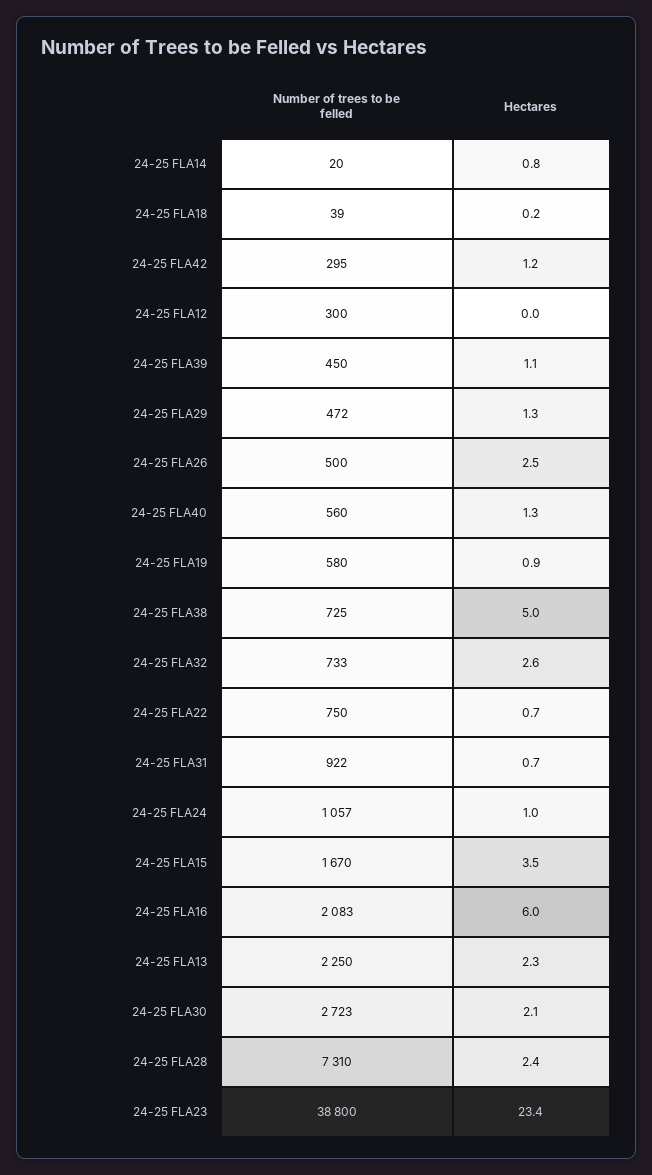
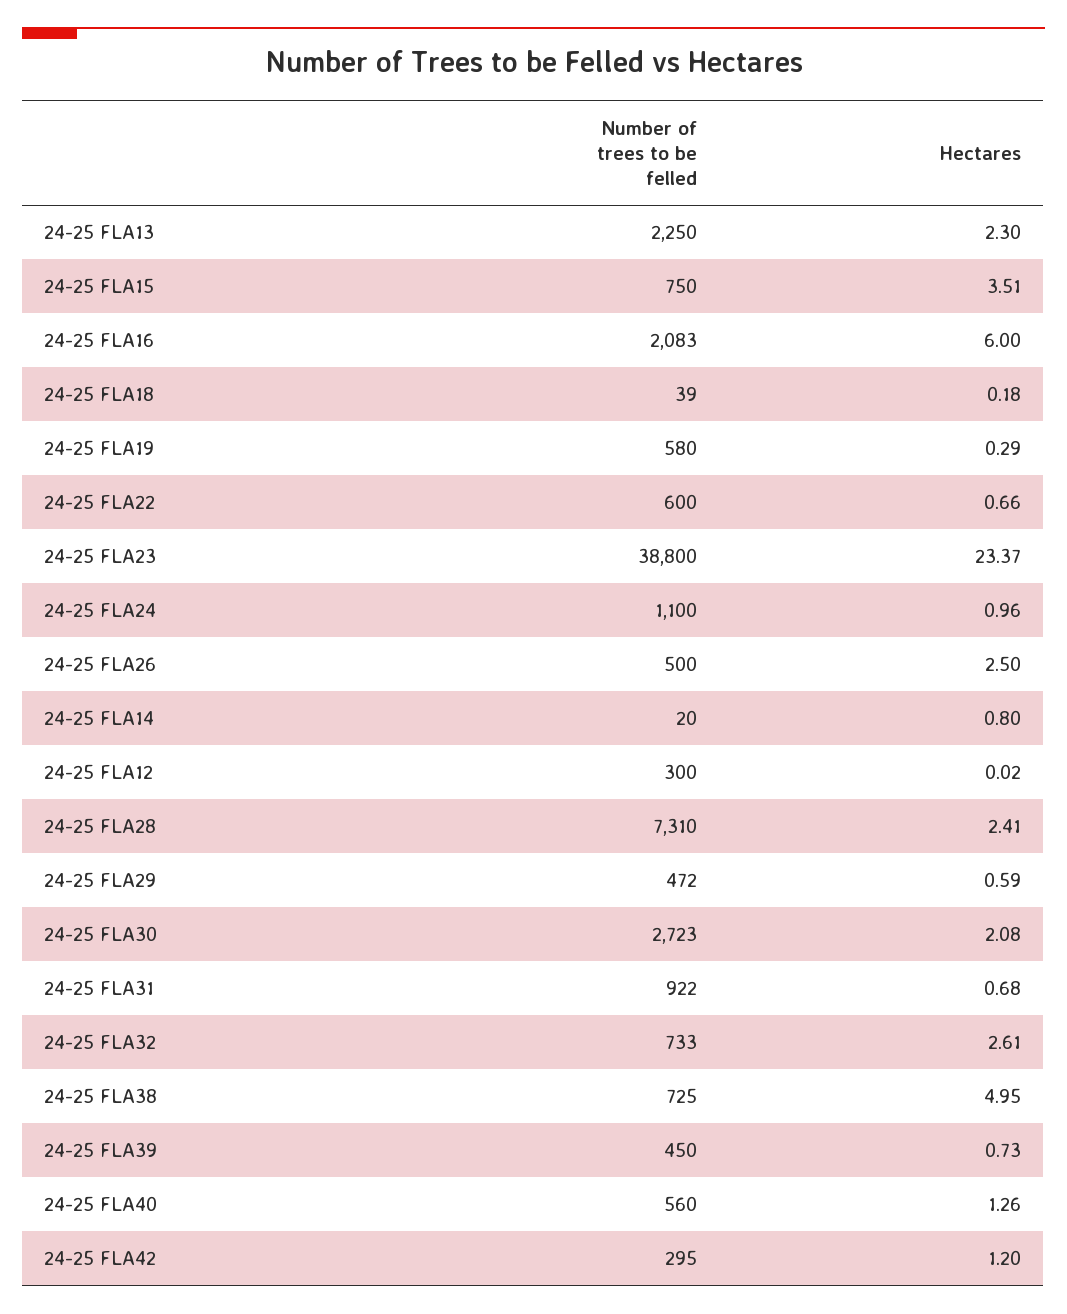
Hectares, 24-25 FLA39: 1.1 -> 0.73
Hectares, 24-25 FLA29: 1.3 -> 0.59
Hectares, 24-25 FLA19: 0.9 -> 0.29
Number of trees to be felled, 24-25 FLA22: 750 -> 600
Number of trees to be felled, 24-25 FLA24: 1057 -> 1100
Number of trees to be felled, 24-25 FLA15: 1670 -> 750

